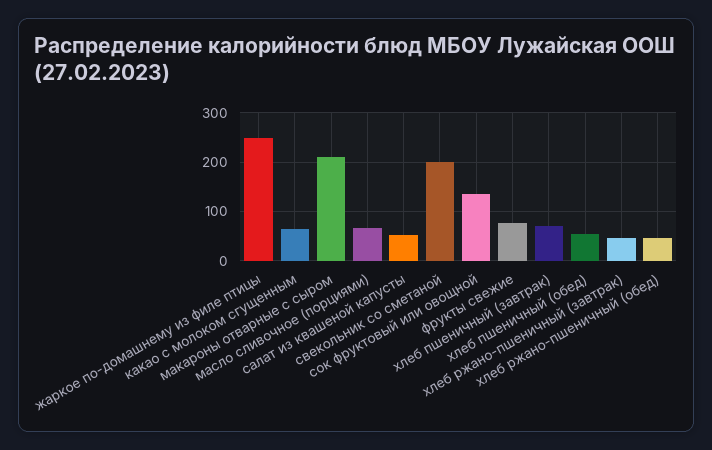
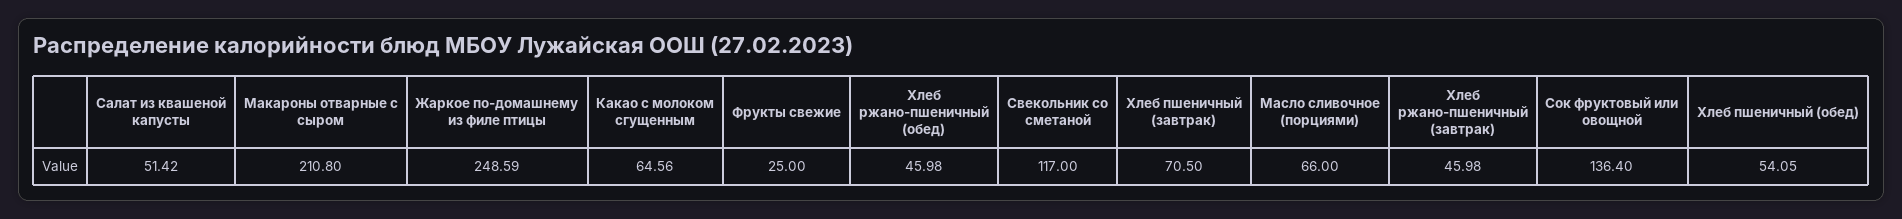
свекольник со сметаной: 200 -> 117
фрукты свежие: 80 -> 25

